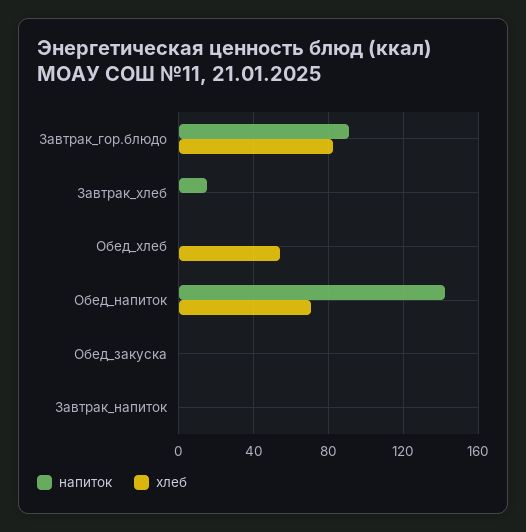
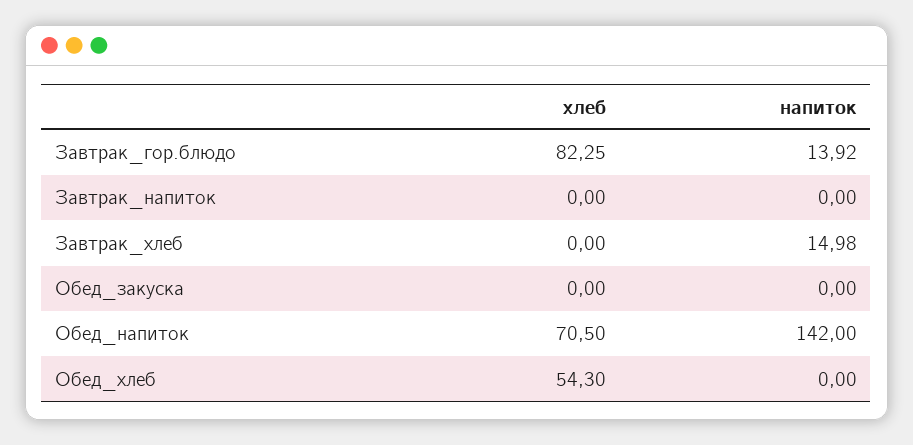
напиток, Завтрак_гор.блюдо: 90 -> 13.92

